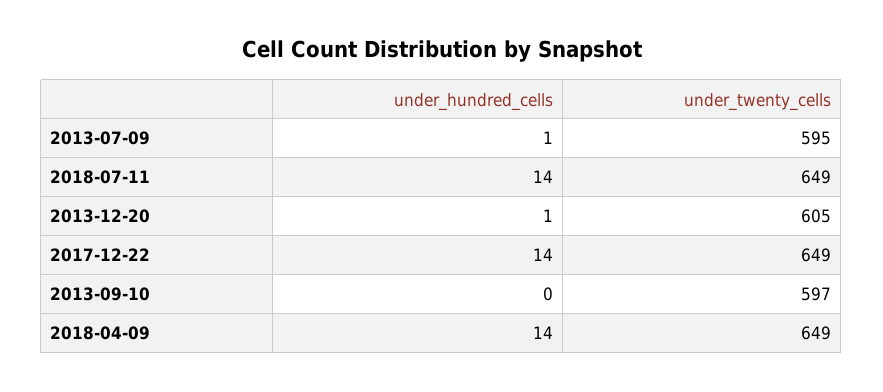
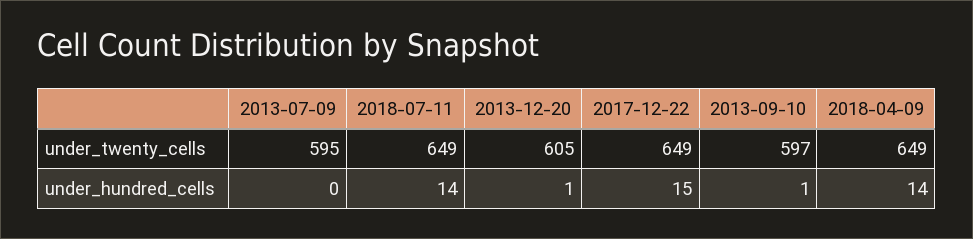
under_hundred_cells, 2013-07-09: 1 -> 0
under_hundred_cells, 2017-12-22: 14 -> 15
under_hundred_cells, 2013-09-10: 0 -> 1

